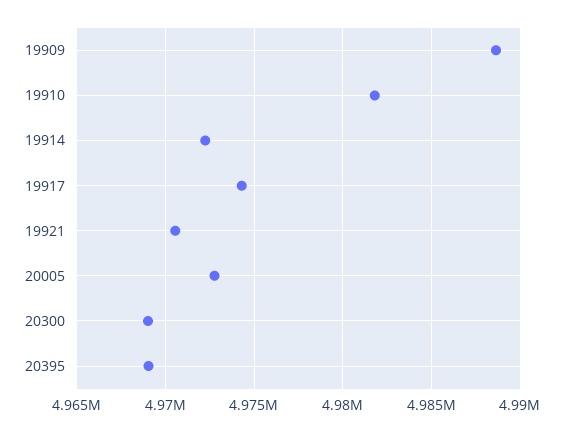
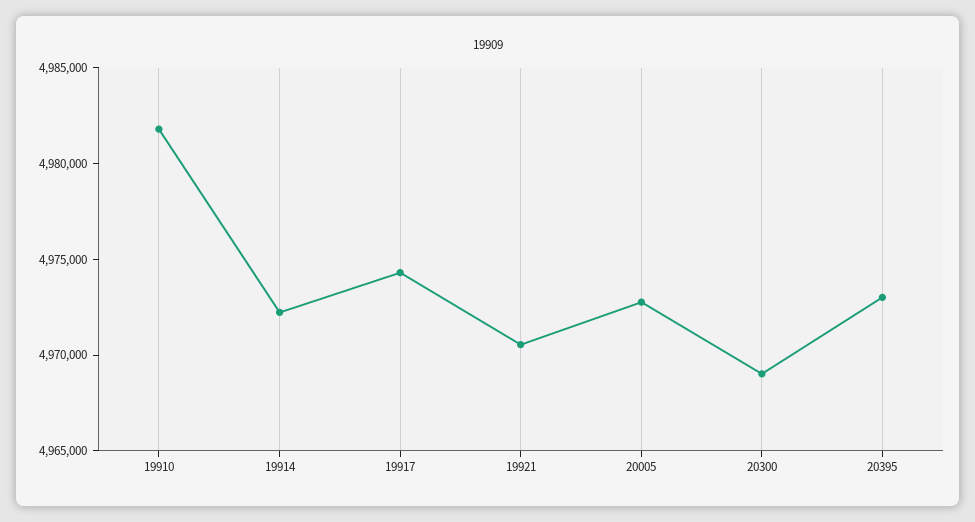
19909: 4988500 -> none
20395: 4969000 -> 4973000

